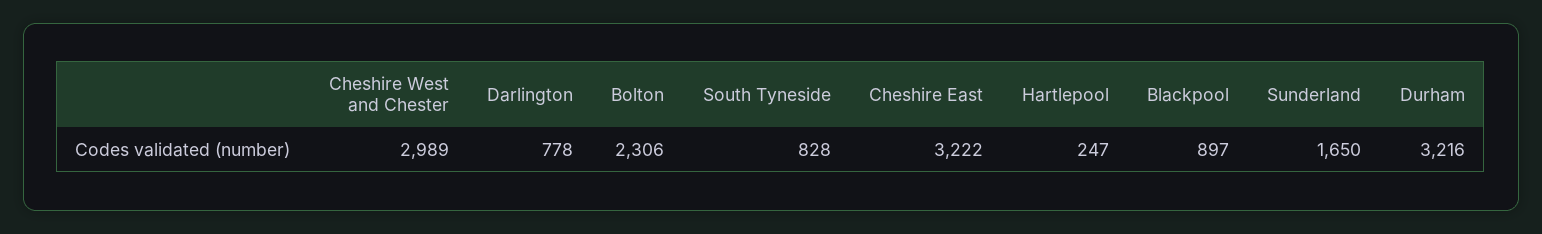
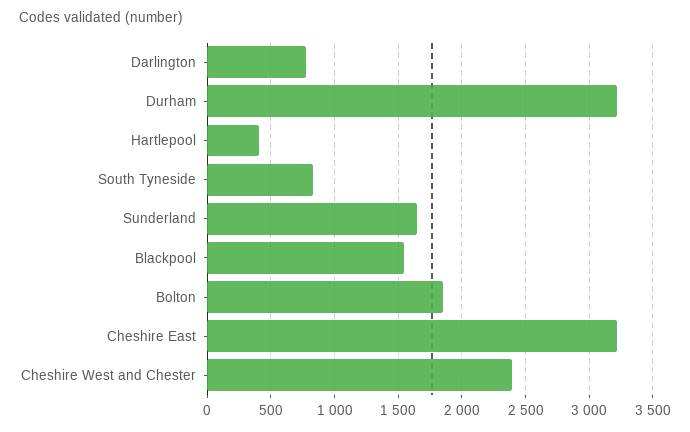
Cheshire West and Chester: 2989 -> 2400
Bolton: 2306 -> 1850
Hartlepool: 247 -> 400
Blackpool: 897 -> 1550

